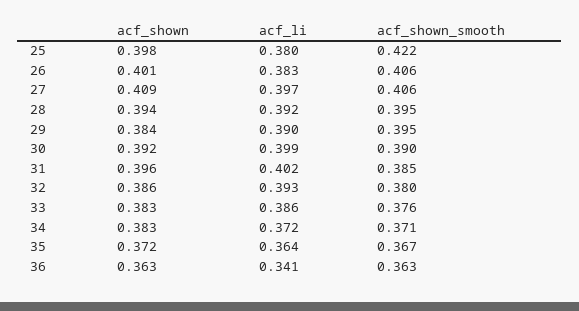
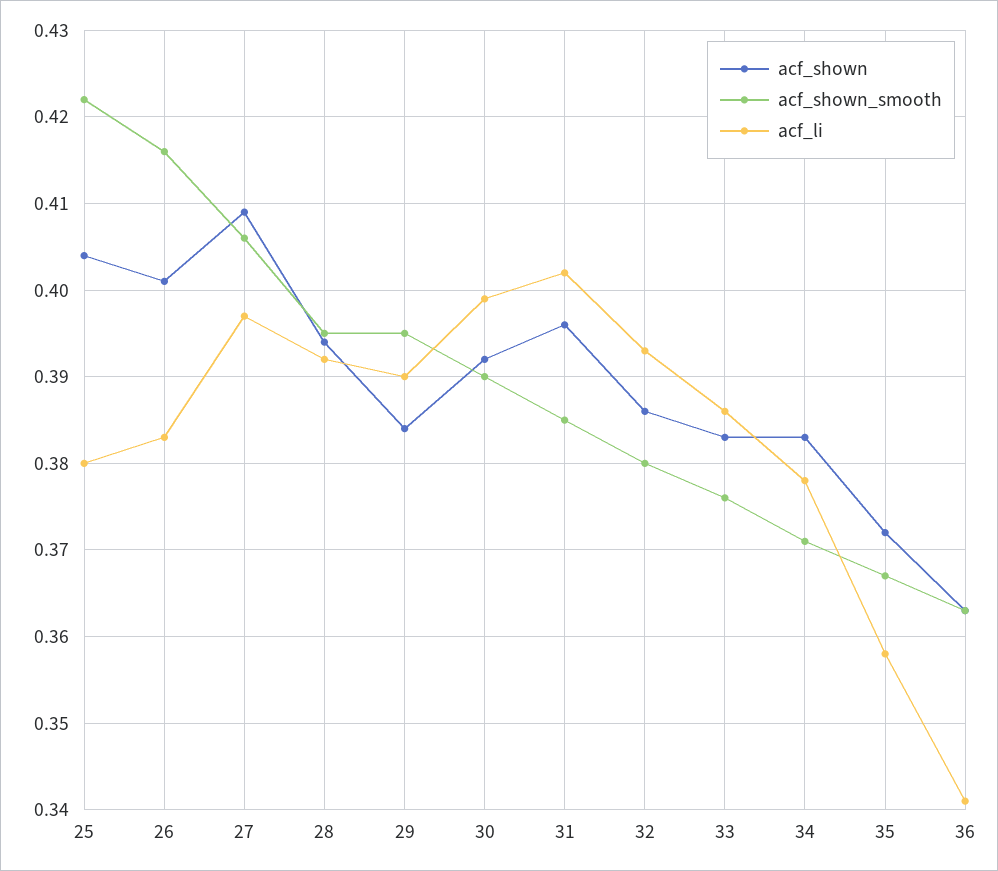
acf_shown, 25: 0.398 -> 0.404
acf_shown_smooth, 26: 0.406 -> 0.416
acf_li, 34: 0.372 -> 0.378
acf_li, 35: 0.364 -> 0.358

